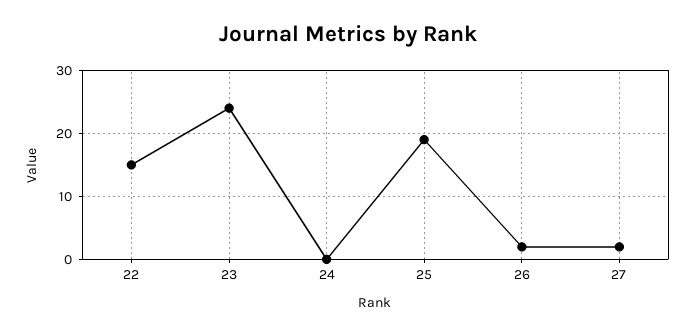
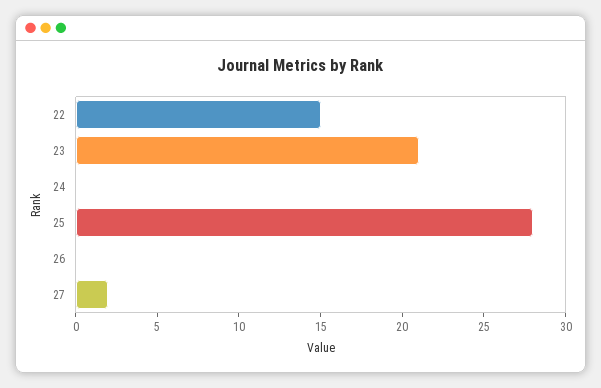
23: 24 -> 21
25: 19 -> 28
26: 2 -> 0

